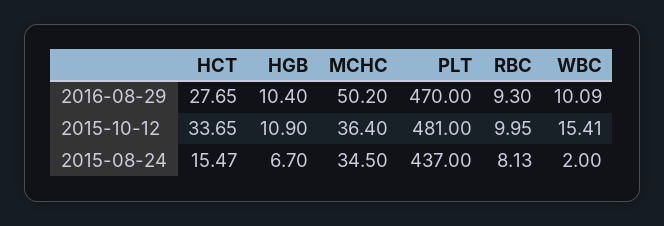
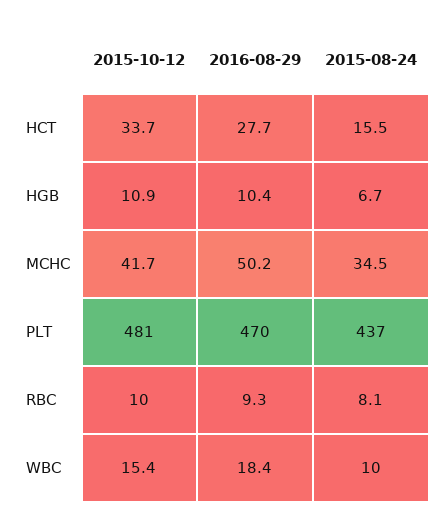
WBC, 2016-08-29: 10.09 -> 18.4
MCHC, 2015-10-12: 36.4 -> 41.7
WBC, 2015-08-24: 2 -> 10

